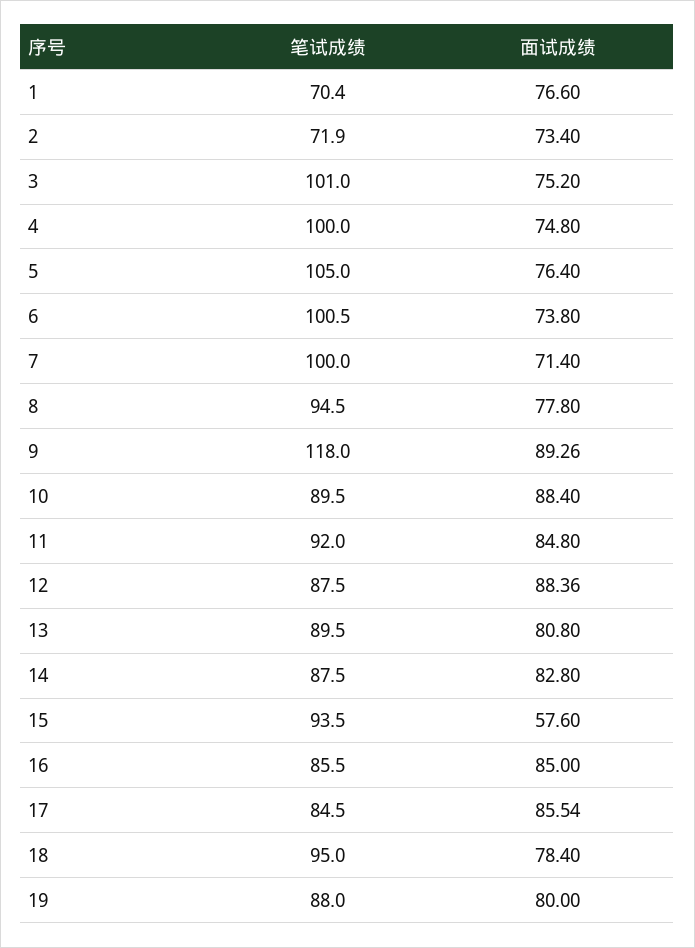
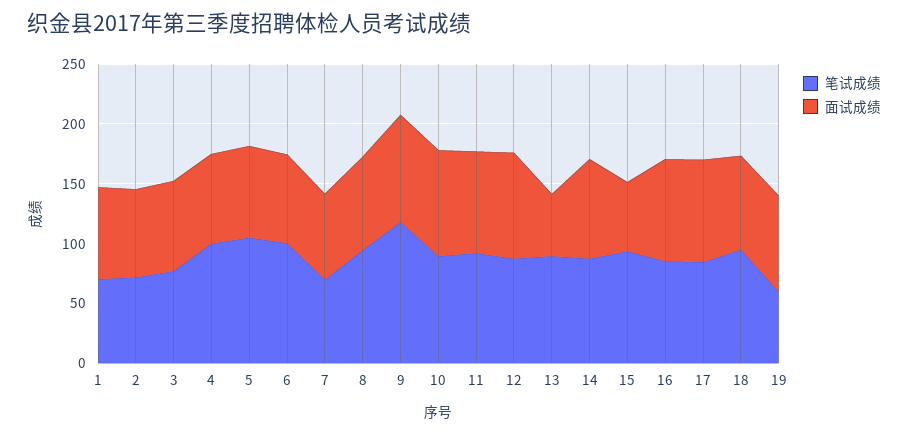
笔试成绩, 3: 101 -> 80
笔试成绩, 7: 100 -> 70
面试成绩, 13: 80.8 -> 50
笔试成绩, 19: 88 -> 60

